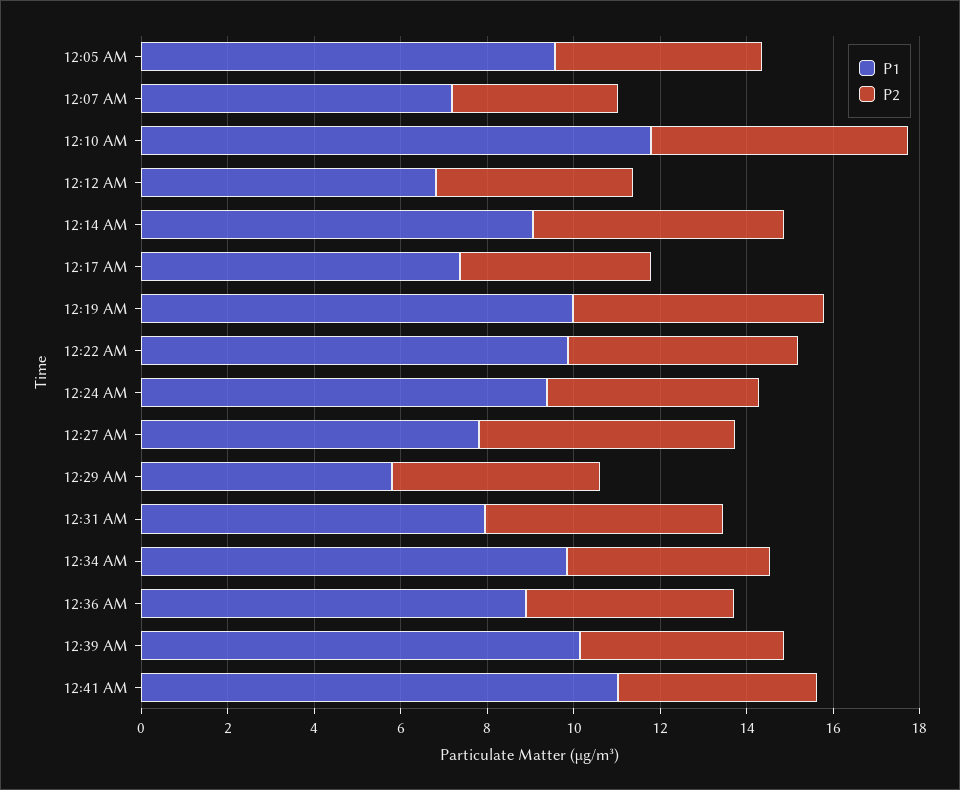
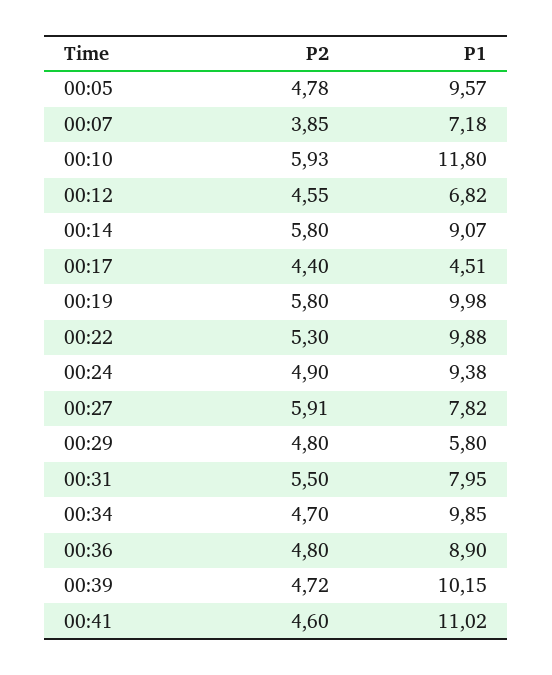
P1, 12:17 AM: 7.5 -> 4.51

